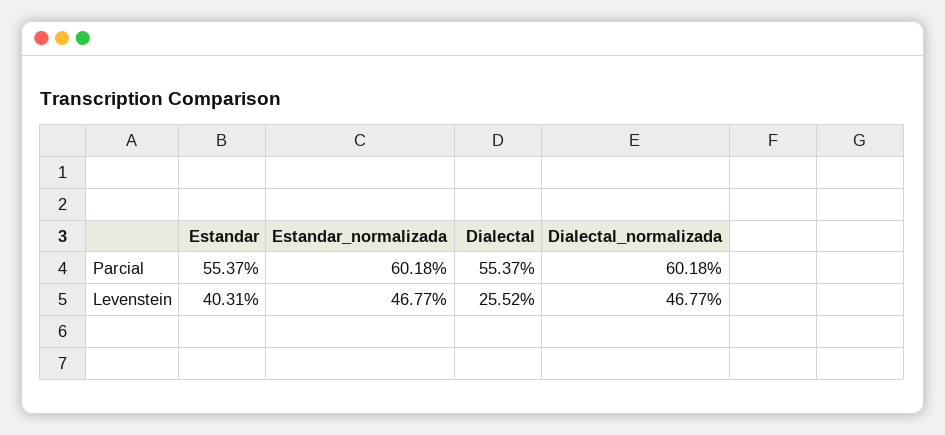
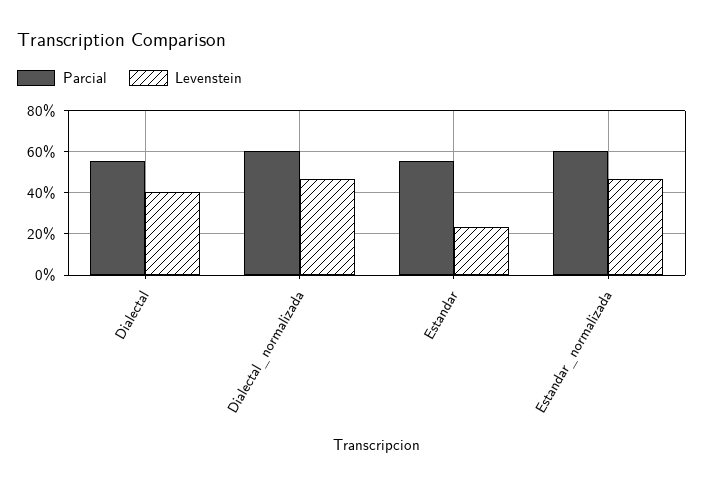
Levenstein, Estandar: 40.31 -> 25
Levenstein, Dialectal: 25.52 -> 40

